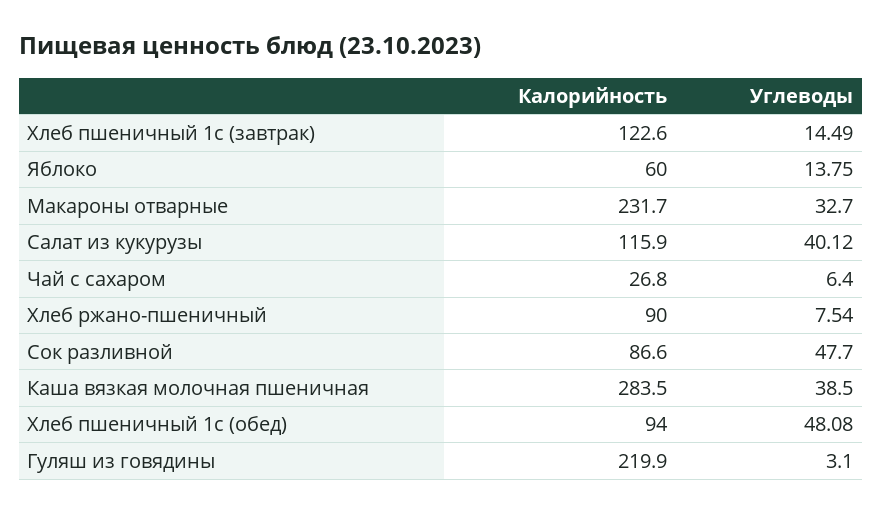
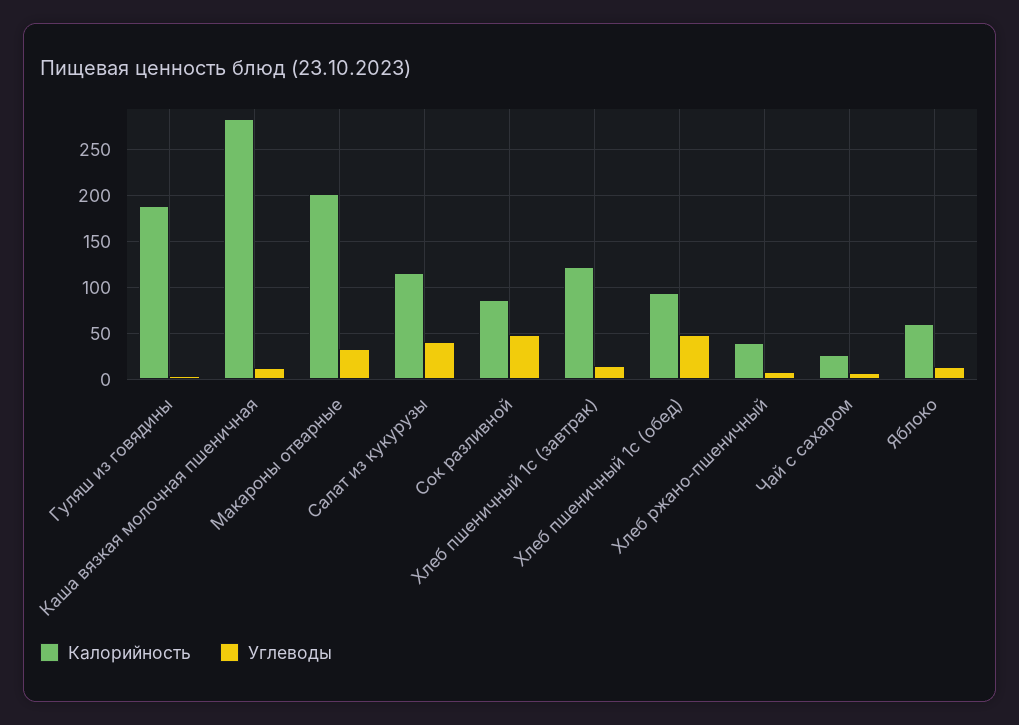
Калорийность, Макароны отварные: 231.7 -> 200
Калорийность, Хлеб ржано-пшеничный: 90 -> 40
Углеводы, Каша вязкая молочная пшеничная: 38.5 -> 10
Калорийность, Гуляш из говядины: 219.9 -> 190

